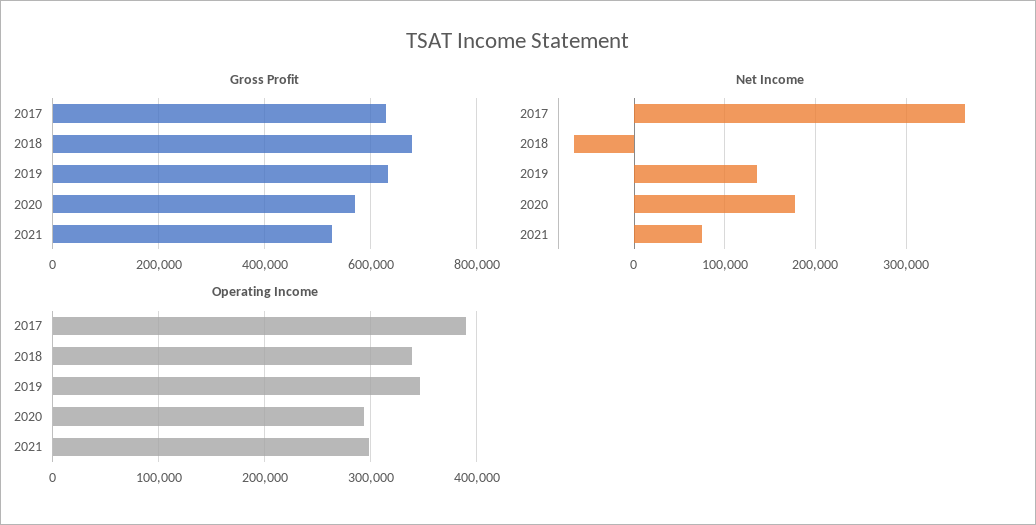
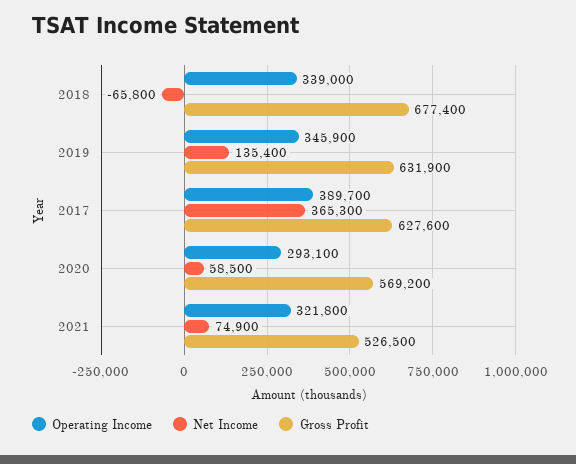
Net Income, 2020: 180000 -> 58500
Operating Income, 2021: 300000 -> 321800

